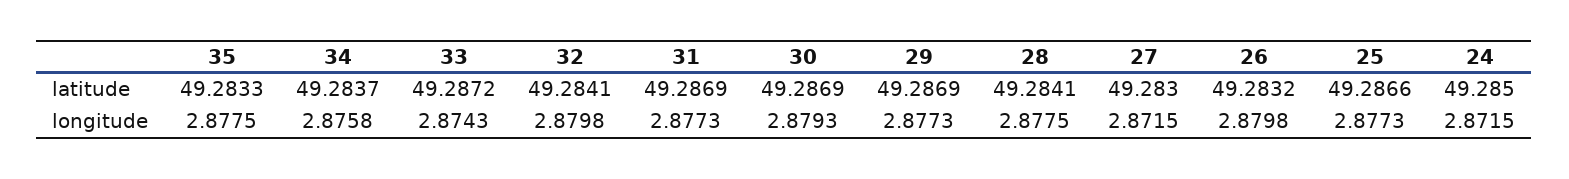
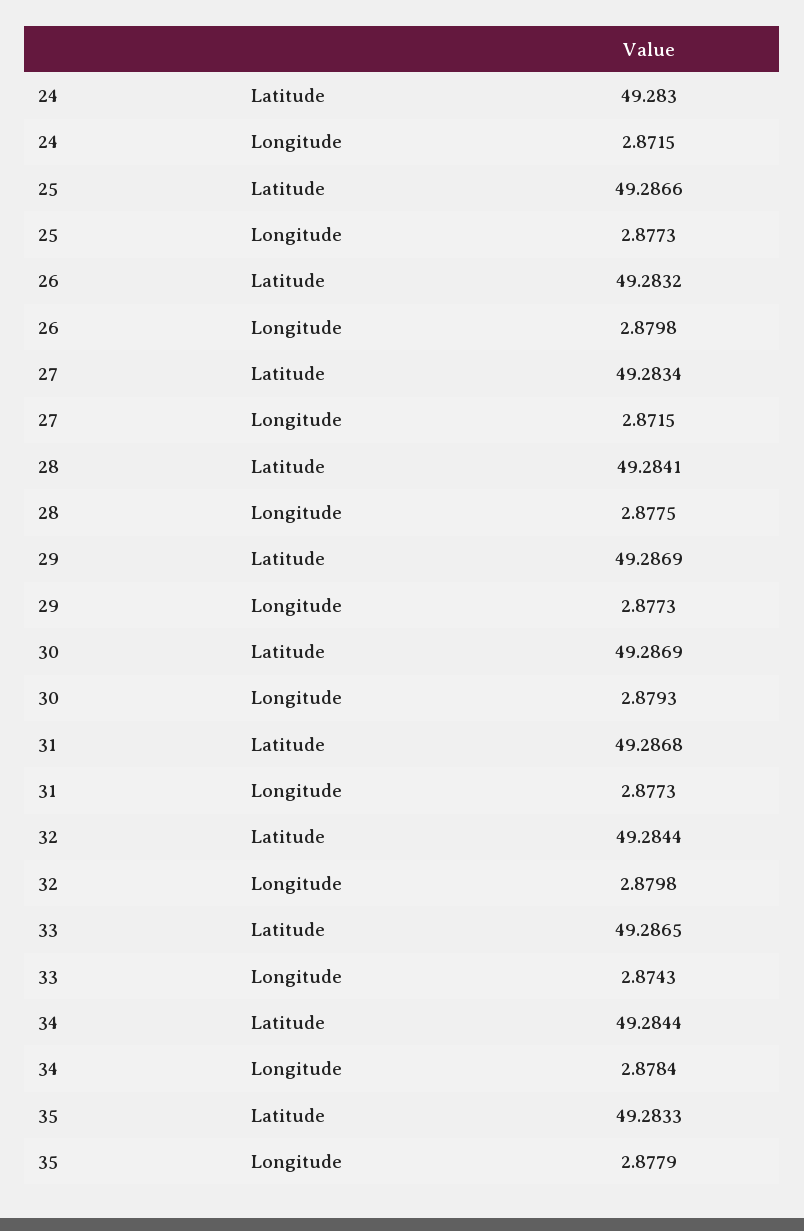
34, latitude: 49.2837 -> 49.2844
33, latitude: 49.2872 -> 49.2865
32, latitude: 49.2841 -> 49.2844
31, latitude: 49.2869 -> 49.2868
27, latitude: 49.283 -> 49.2834
24, latitude: 49.285 -> 49.283
35, longitude: 2.8775 -> 2.8779
34, longitude: 2.8758 -> 2.8784

